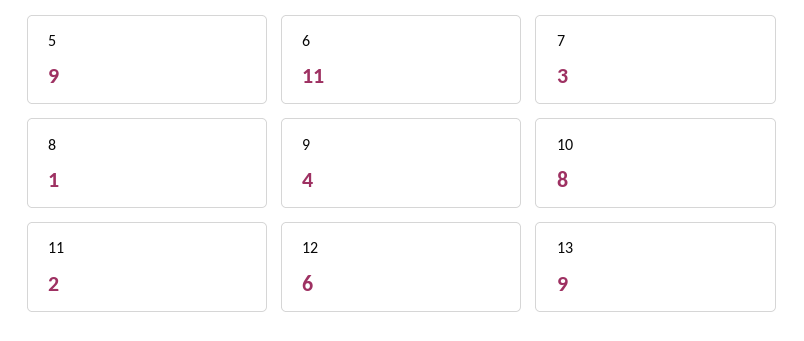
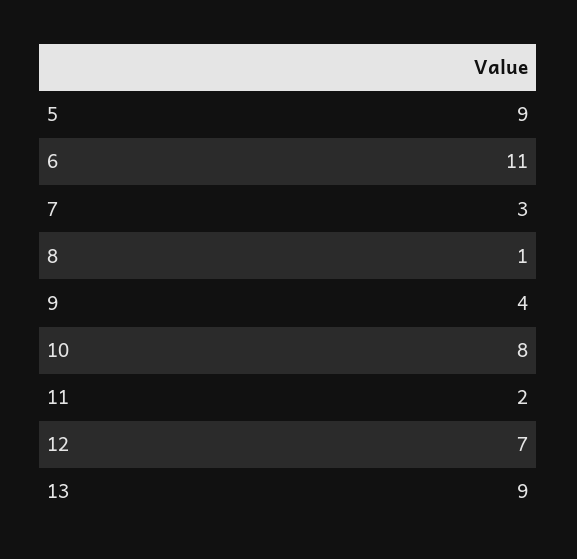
12: 6 -> 7

